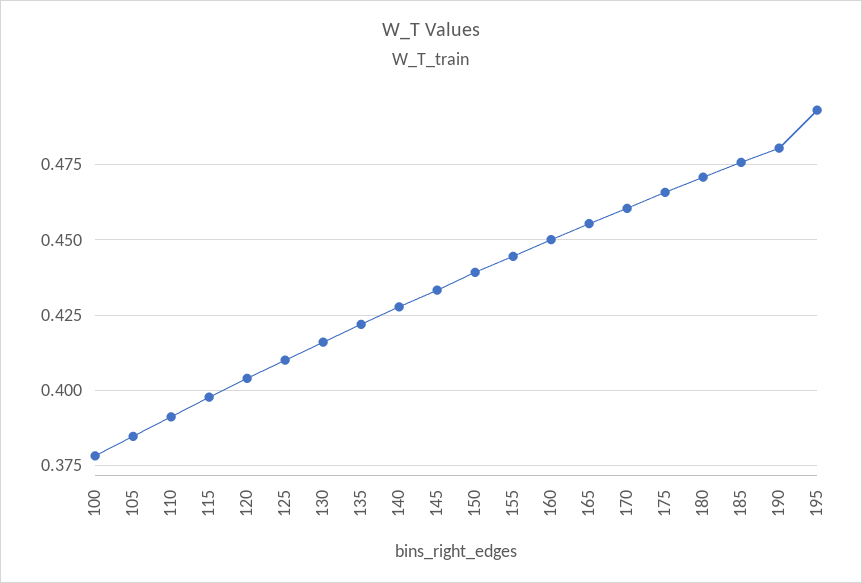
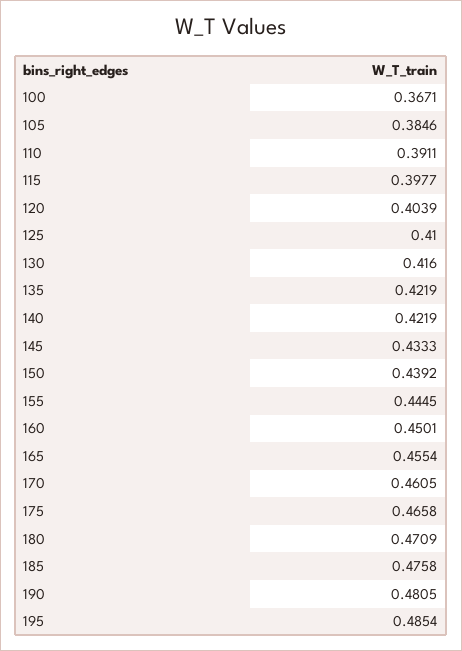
100: 0.3775 -> 0.3671
140: 0.4275 -> 0.4219
195: 0.4925 -> 0.4854

